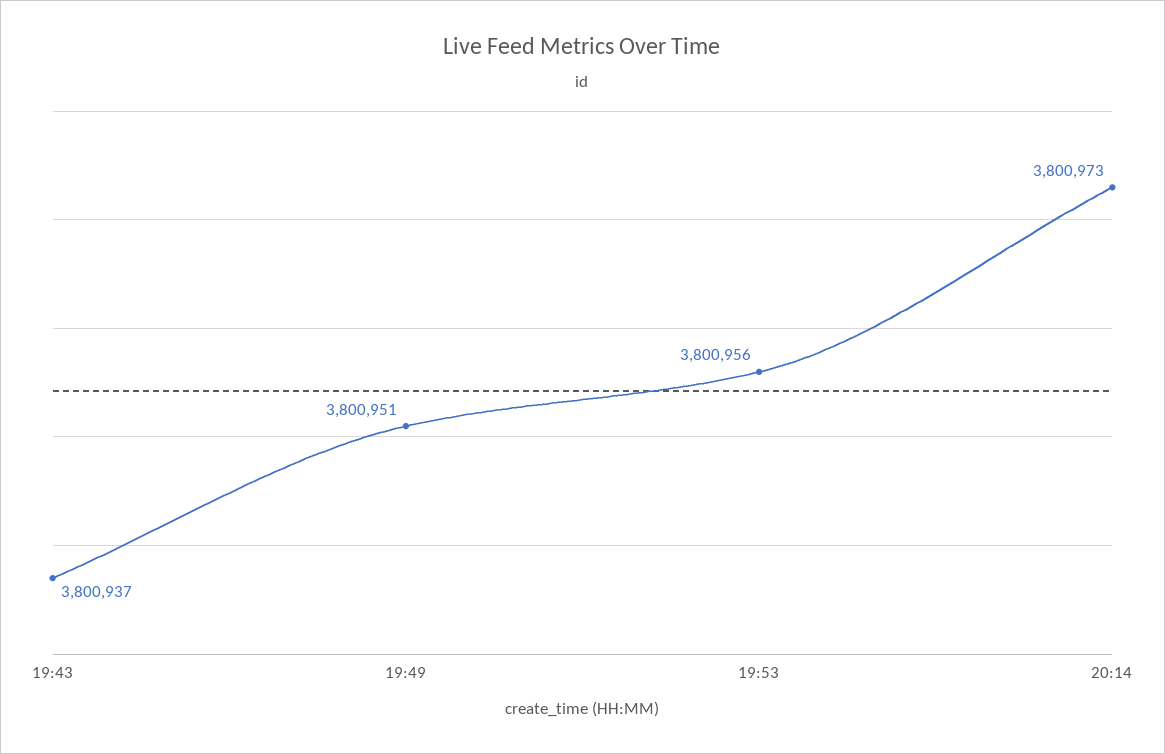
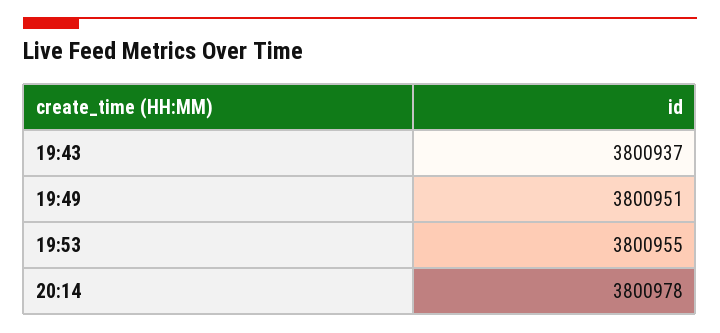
19:53: 3800956 -> 3800955
20:14: 3800973 -> 3800978

